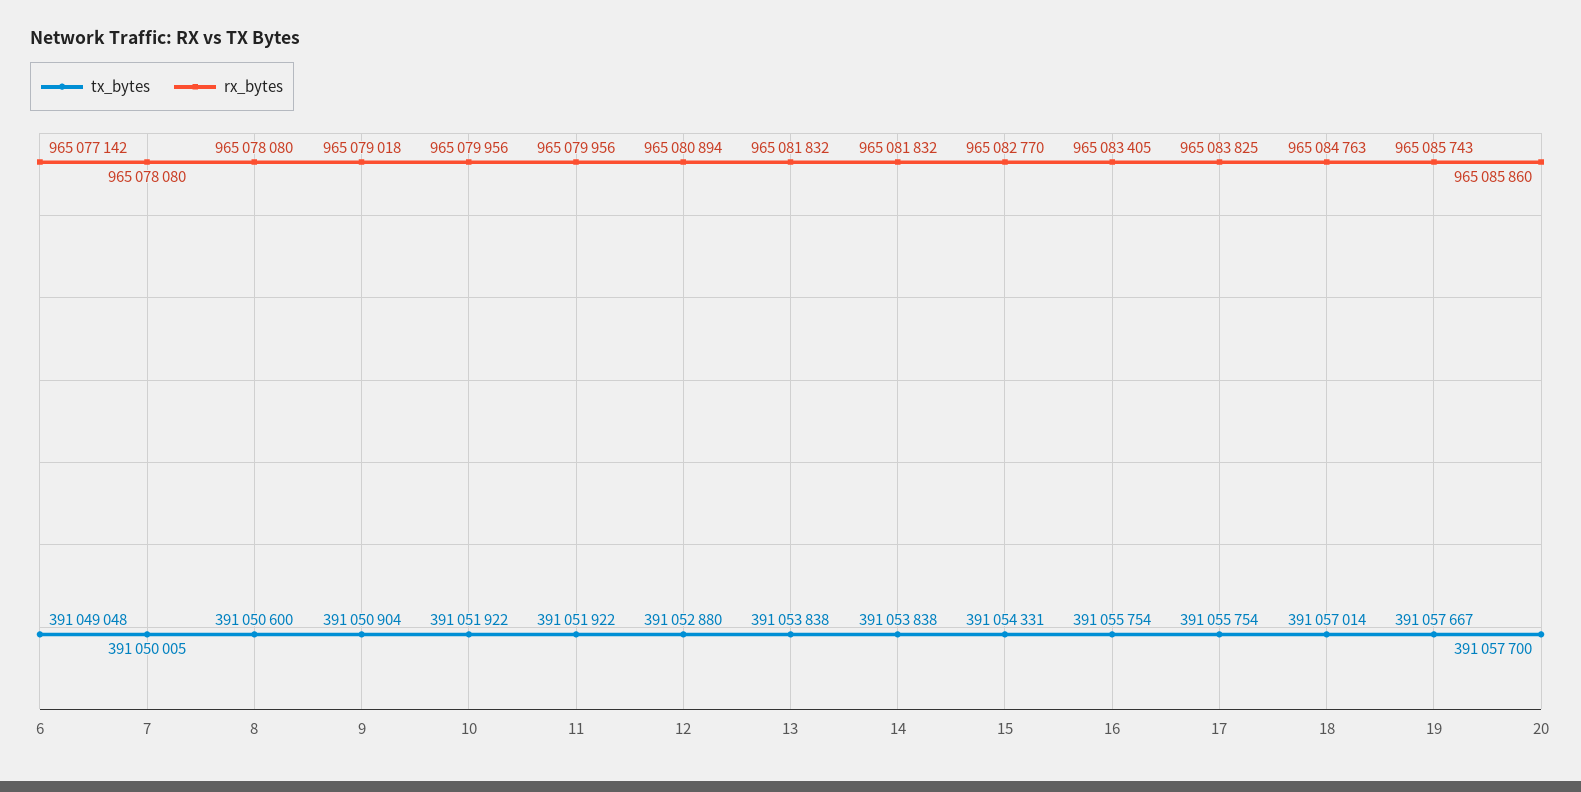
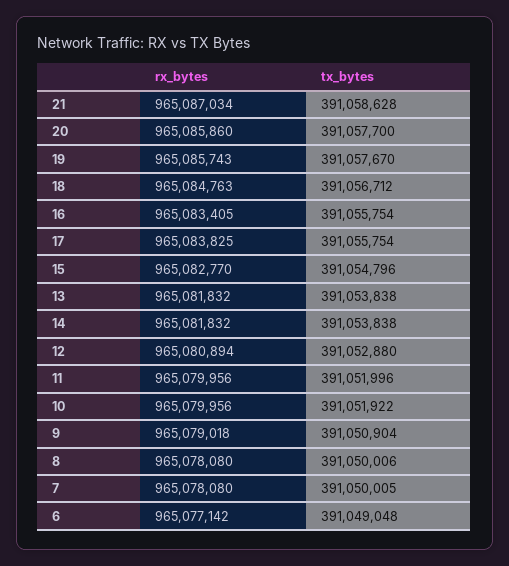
tx_bytes, 8: 391050600 -> 391050006
tx_bytes, 11: 391051922 -> 391051996
tx_bytes, 15: 391054331 -> 391054796
tx_bytes, 18: 391057014 -> 391056712
tx_bytes, 19: 391057667 -> 391057670
rx_bytes, 21: none -> 965087034
tx_bytes, 21: none -> 391058628

